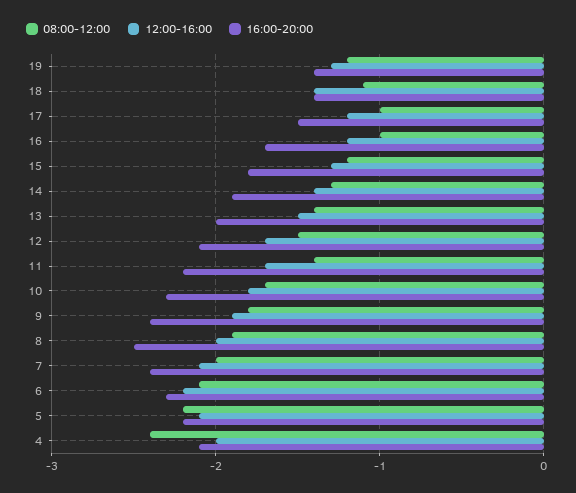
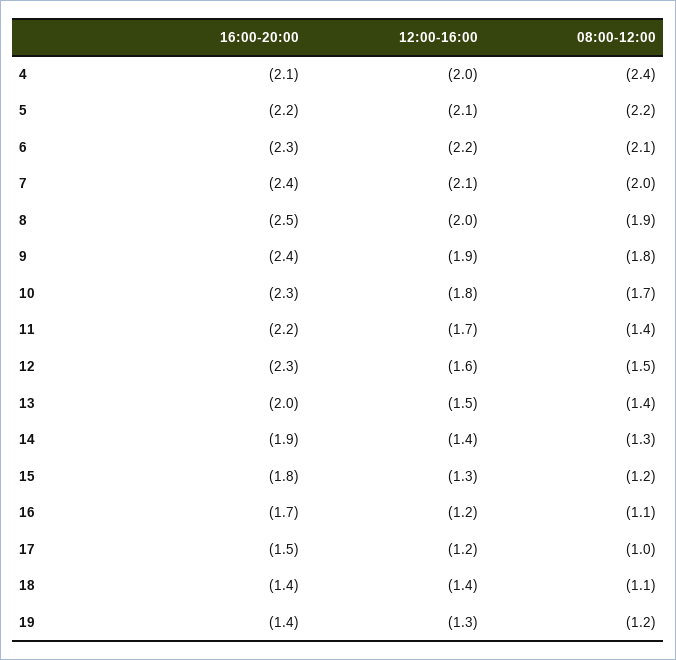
08:00-12:00, 16: -1 -> -1.1
12:00-16:00, 12: -1.7 -> -1.6
16:00-20:00, 12: -2.1 -> -2.3

